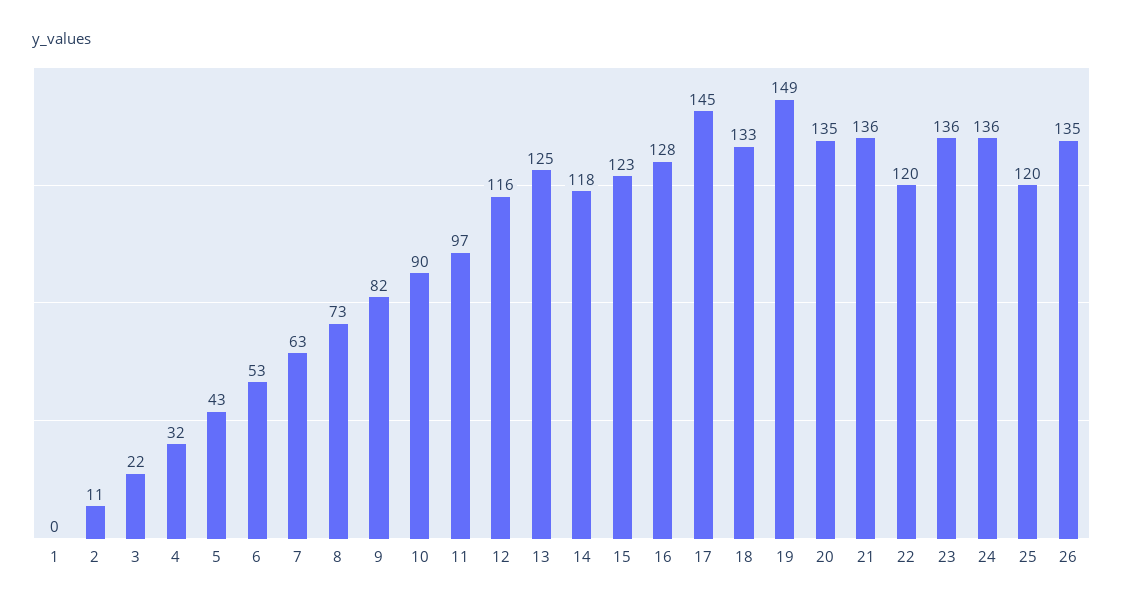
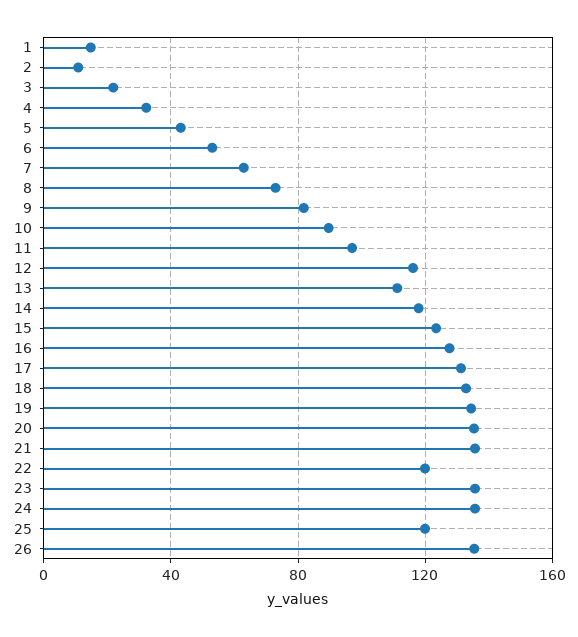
1: 0 -> 15
13: 125 -> 110
17: 145 -> 130
19: 149 -> 135

